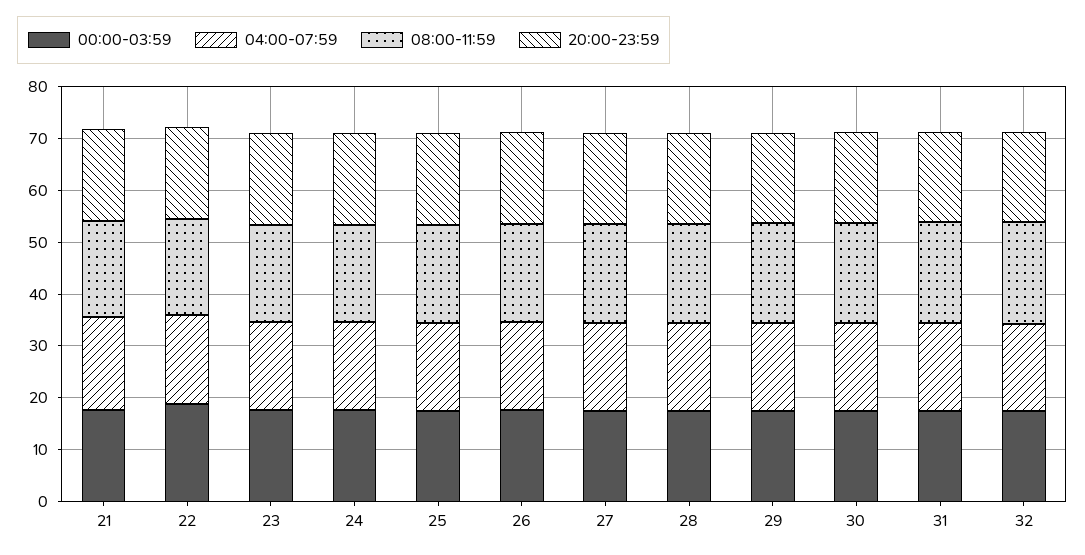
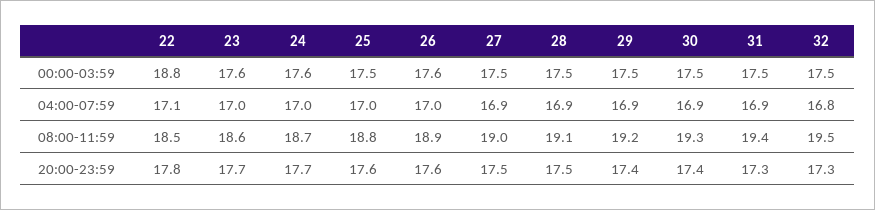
00:00-03:59, 21: 18 -> none
04:00-07:59, 21: 18 -> none
08:00-11:59, 21: 18 -> none
20:00-23:59, 21: 18 -> none

